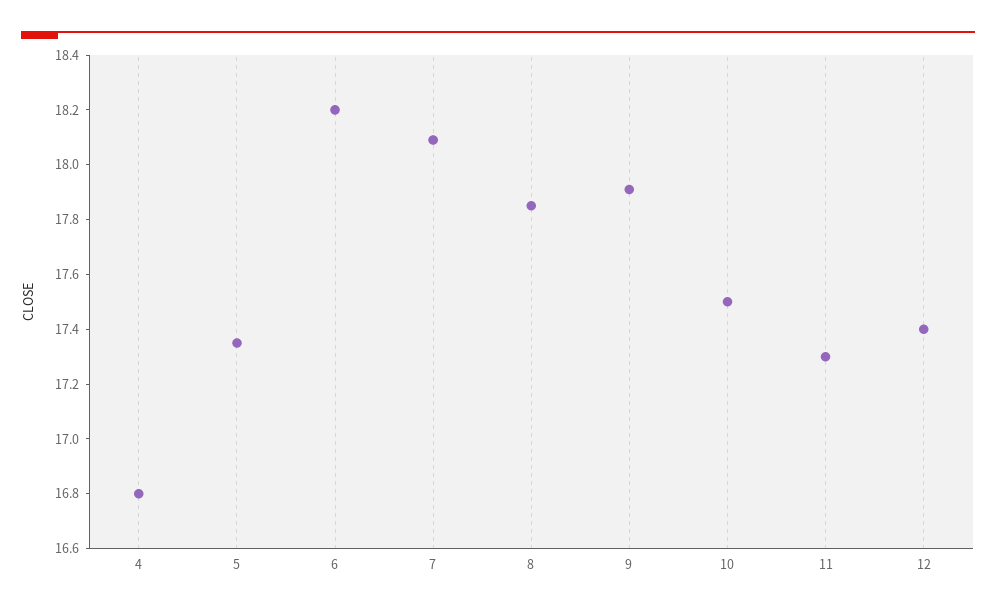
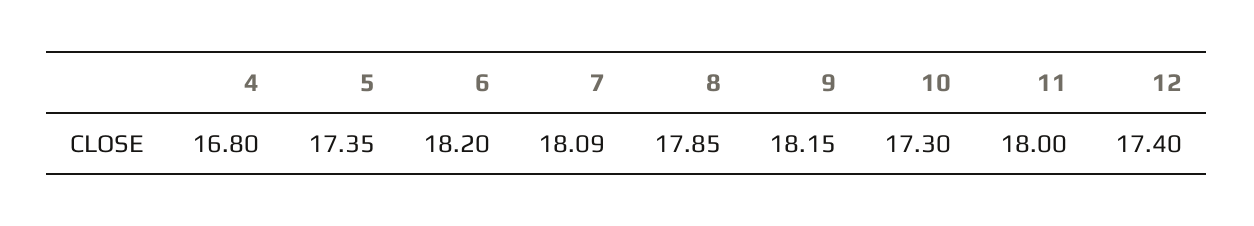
9: 17.9 -> 18.15
10: 17.5 -> 17.3
11: 17.3 -> 18

